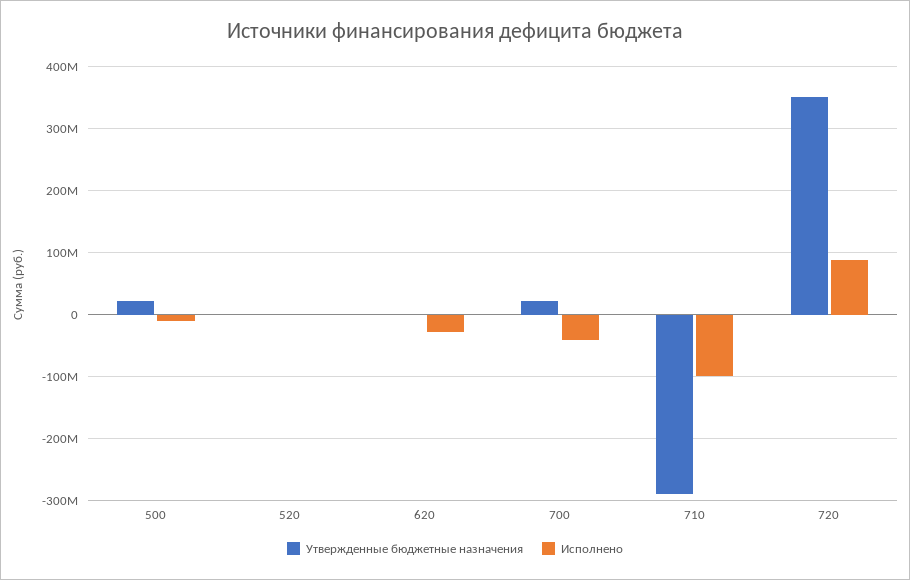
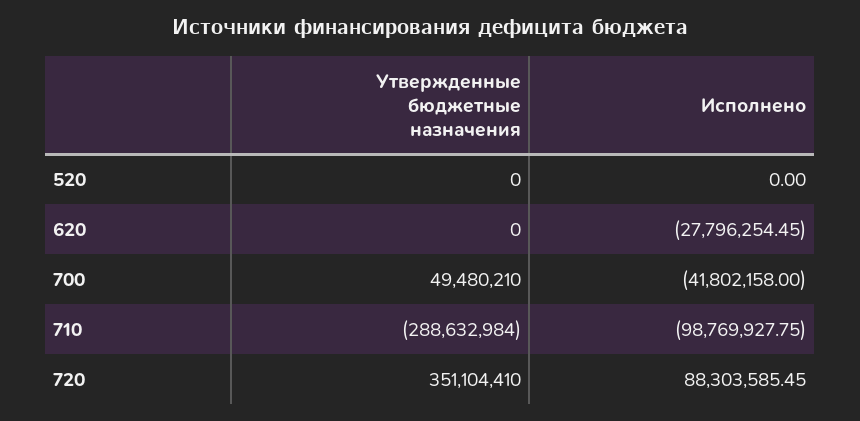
Утвержденные бюджетные назначения, 500: 20000000 -> none
Исполнено, 500: -10000000 -> none
Утвержденные бюджетные назначения, 700: 20000000 -> 49480210

